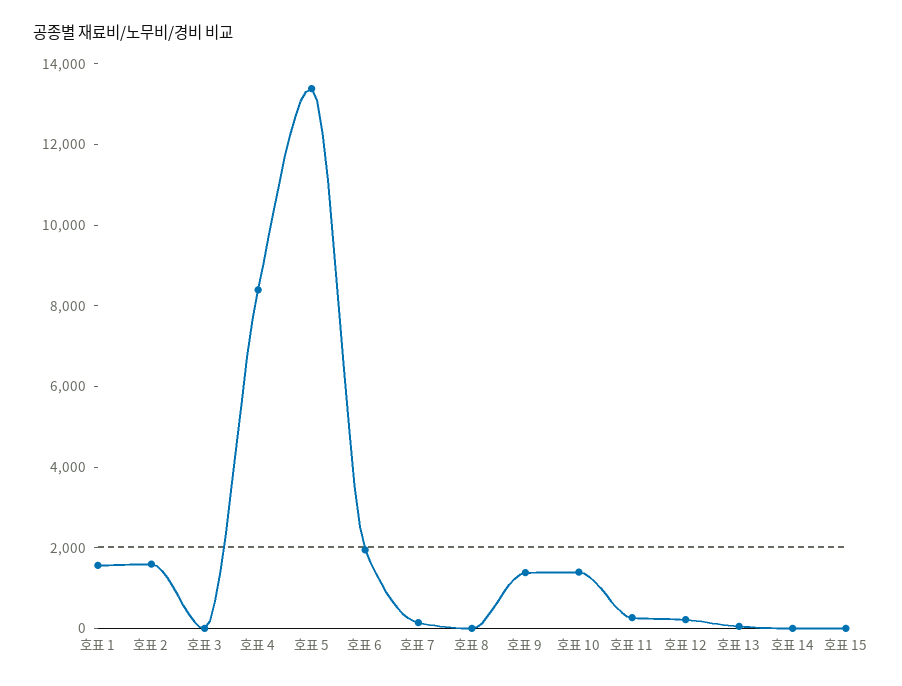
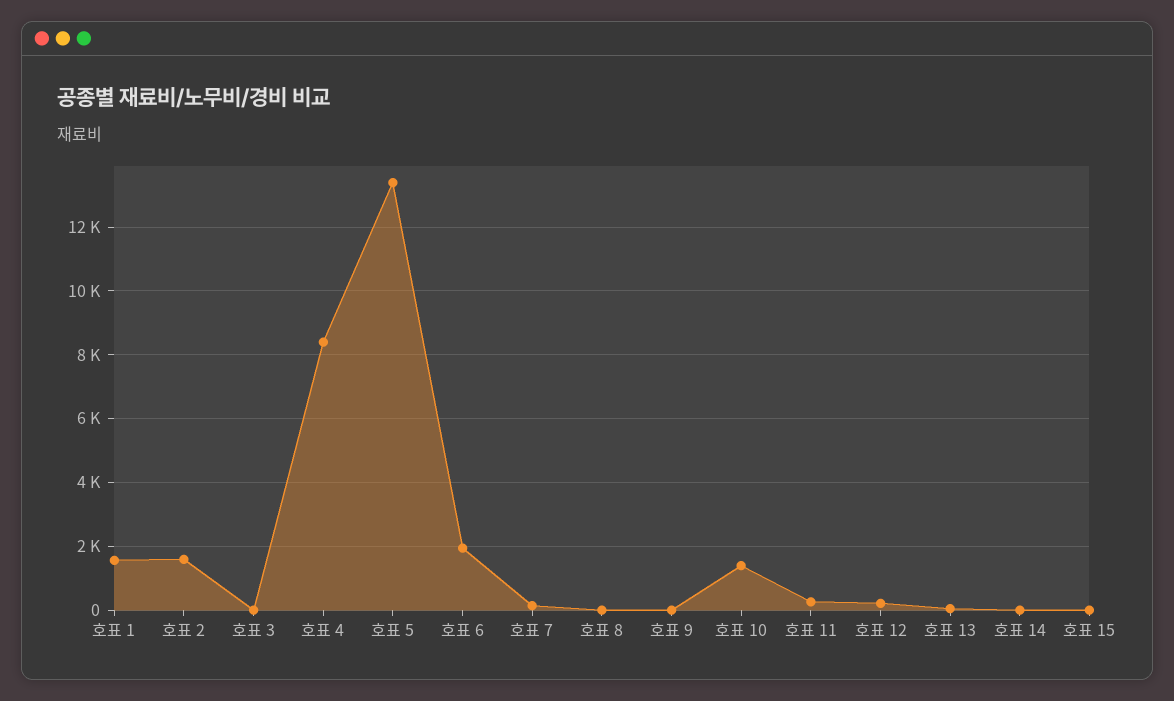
호표 9: 1500 -> 0

